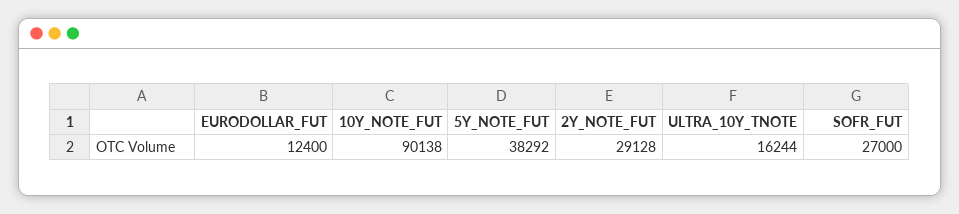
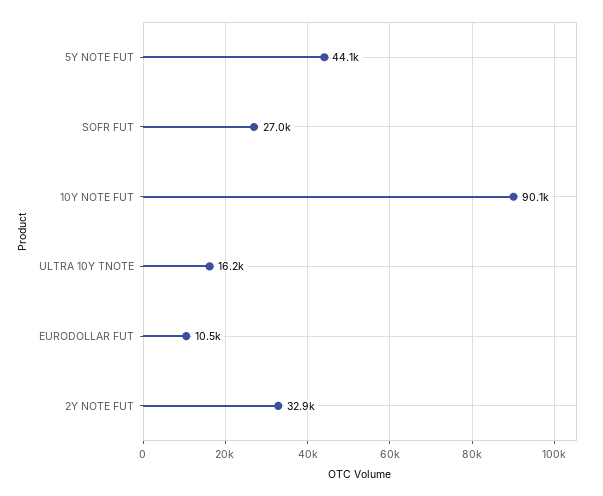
EURODOLLAR_FUT: 12400 -> 10500
5Y_NOTE_FUT: 38292 -> 44100
2Y_NOTE_FUT: 29128 -> 32900

